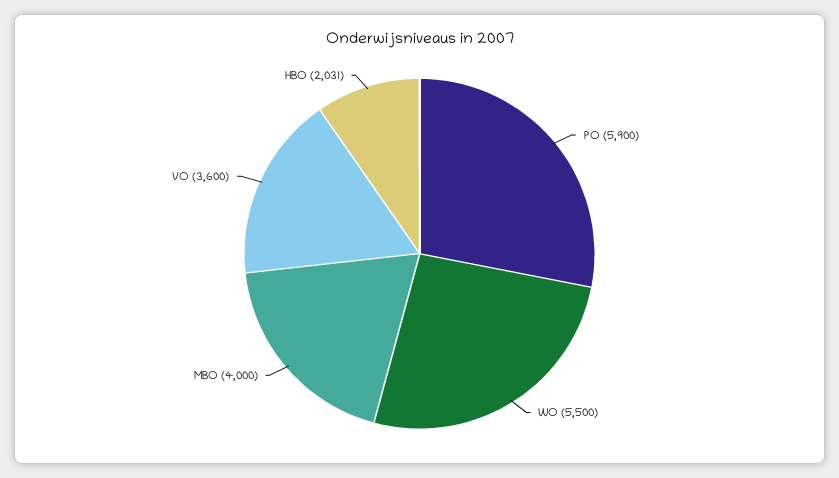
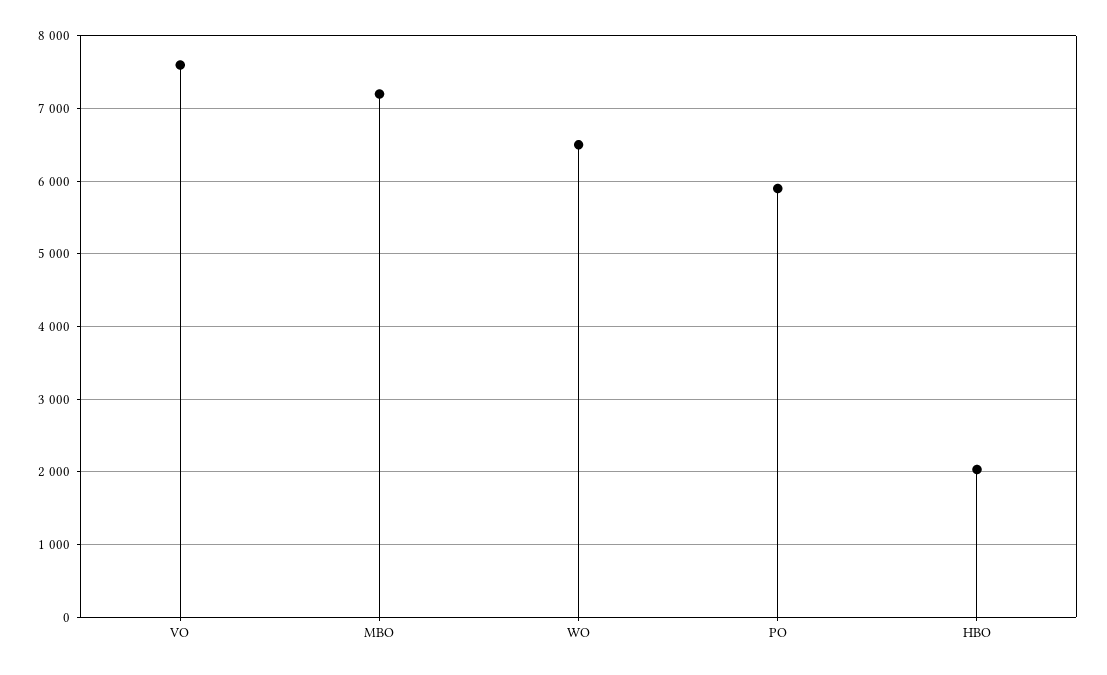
WO: 5500 -> 6500
MBO: 4000 -> 7200
VO: 3600 -> 7600

